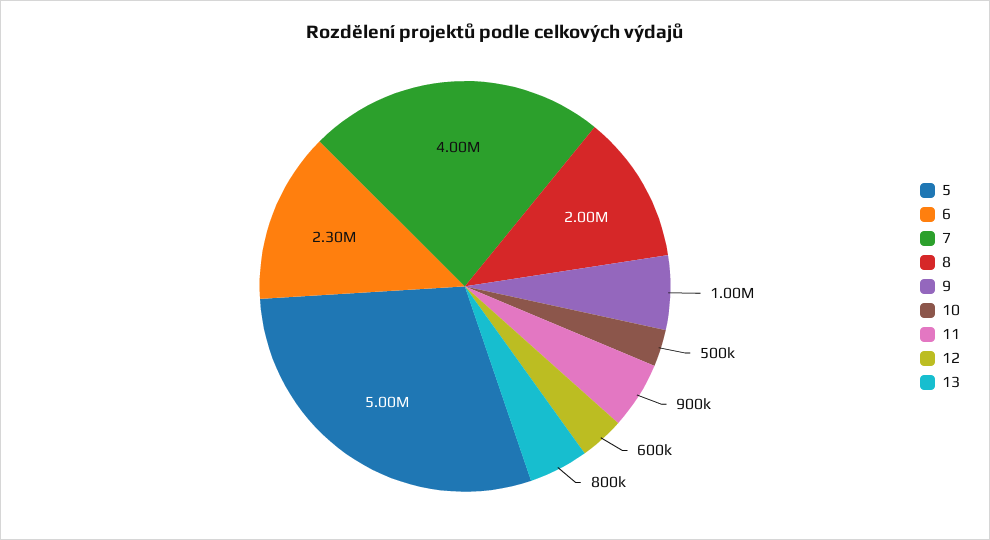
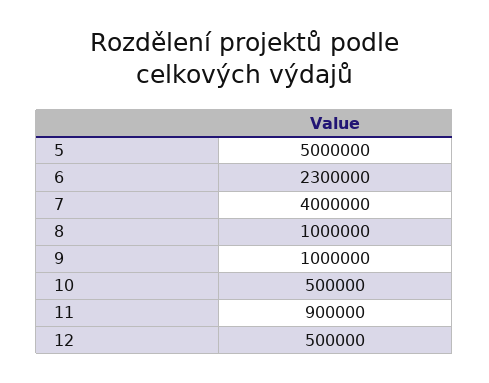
8: 2000000 -> 1000000
12: 600000 -> 500000
13: 800000 -> none

